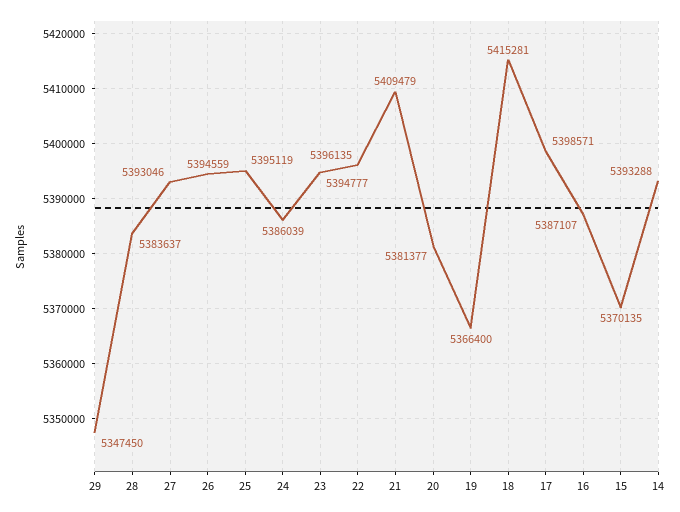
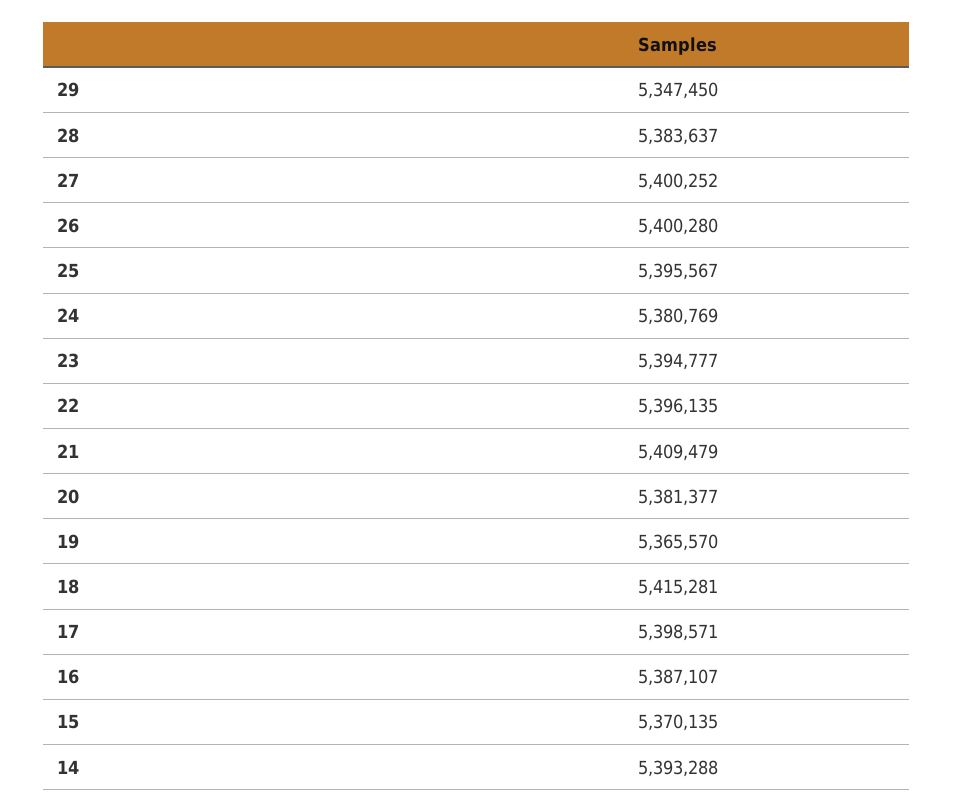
27: 5393046 -> 5400252
26: 5394559 -> 5400280
25: 5395119 -> 5395567
24: 5386039 -> 5380769
19: 5366400 -> 5365570

